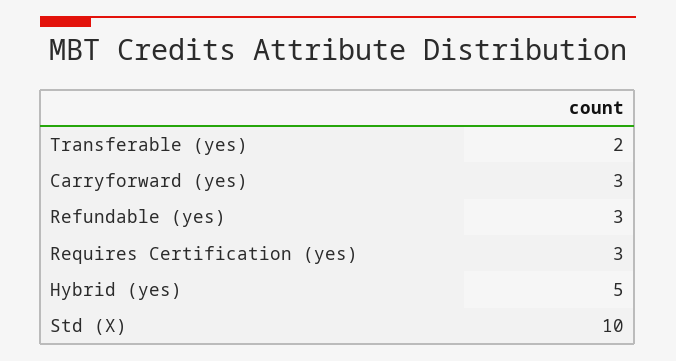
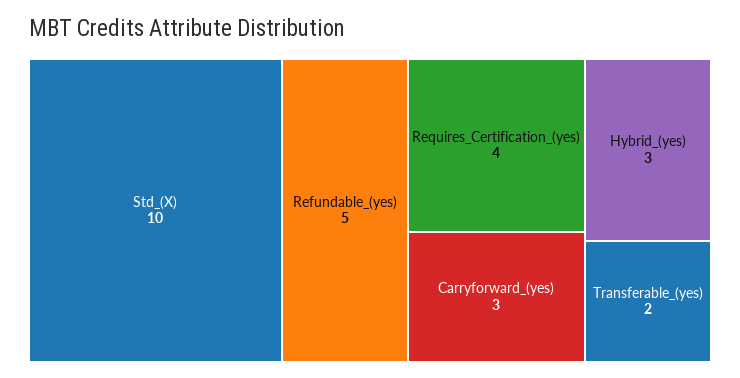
Refundable (yes): 3 -> 5
Requires Certification (yes): 3 -> 4
Hybrid (yes): 5 -> 3

